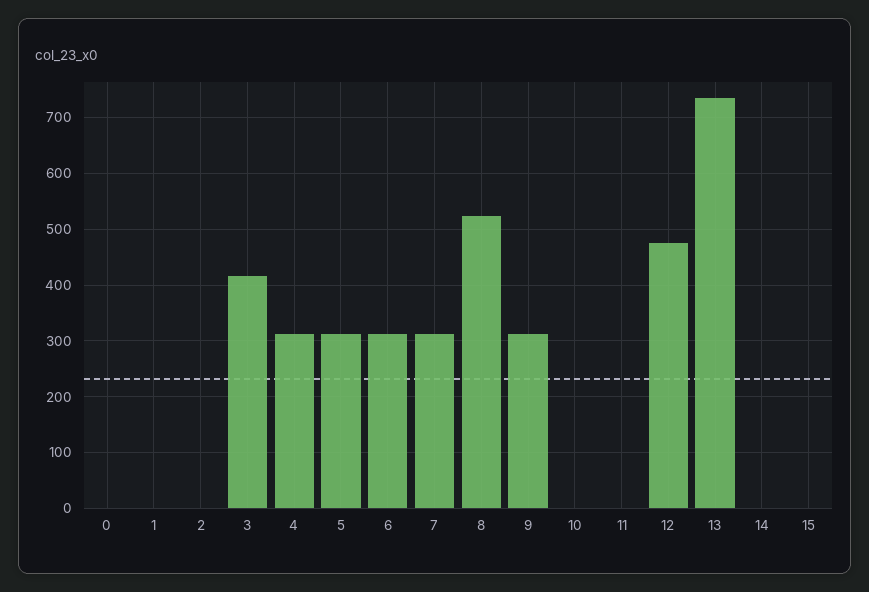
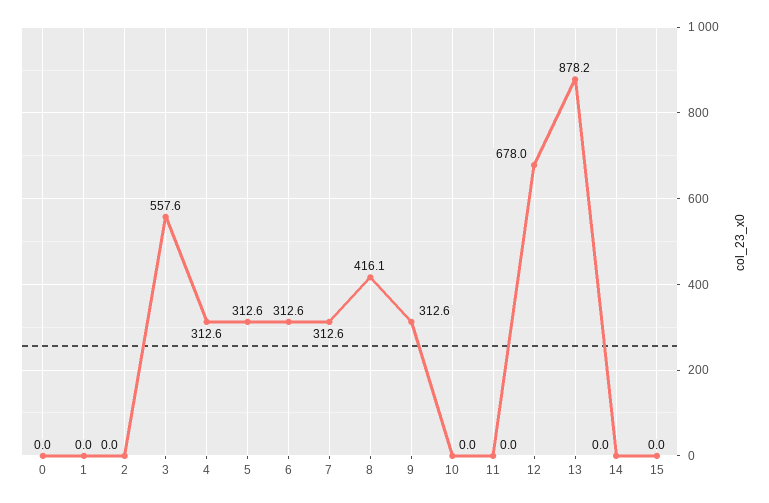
3: 420 -> 557.6
8: 520 -> 416.1
12: 480 -> 678
13: 740 -> 878.2

